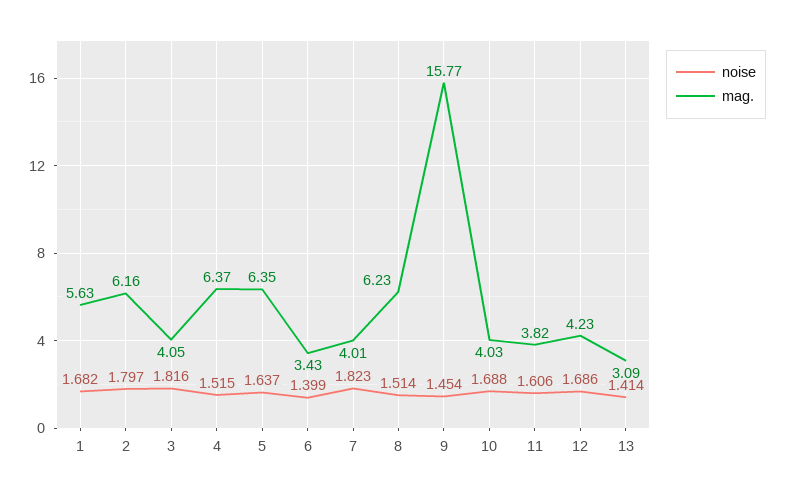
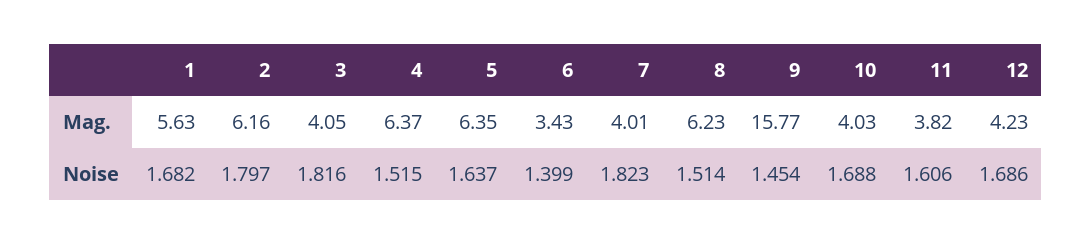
noise, 13: 1.414 -> none
mag., 13: 3.09 -> none

